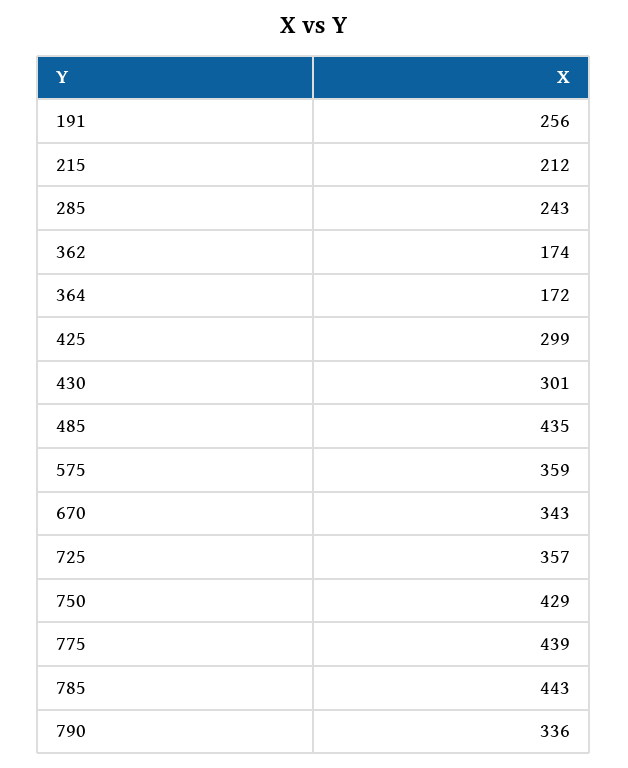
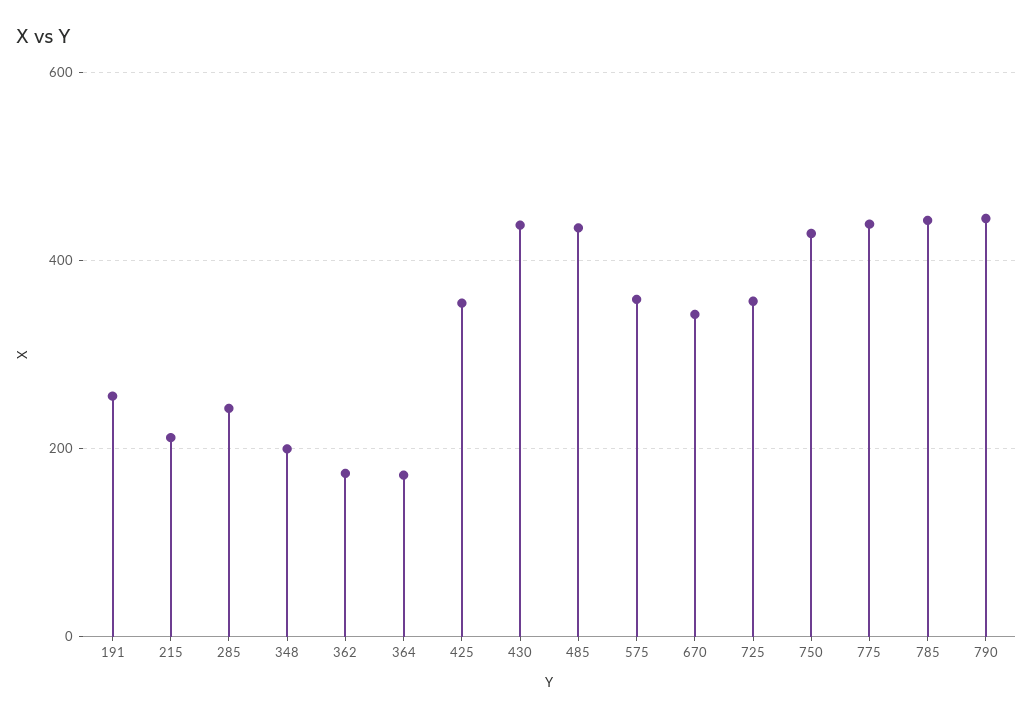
425: 299 -> 360
430: 301 -> 440
790: 336 -> 440
348: none -> 200

